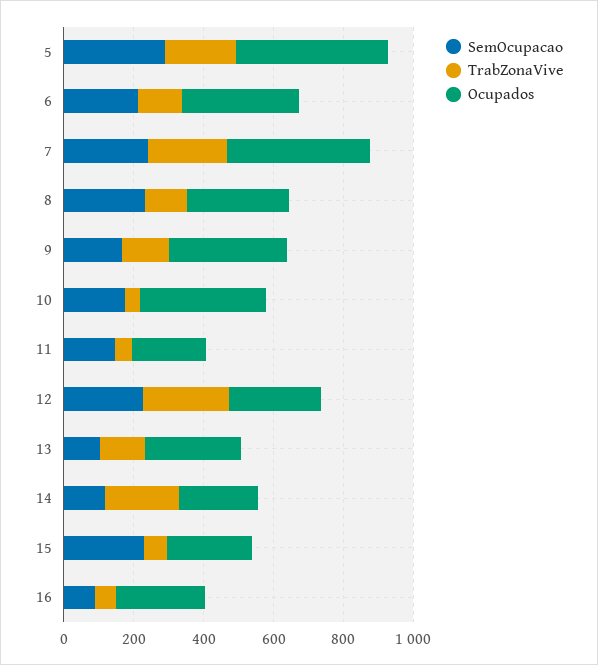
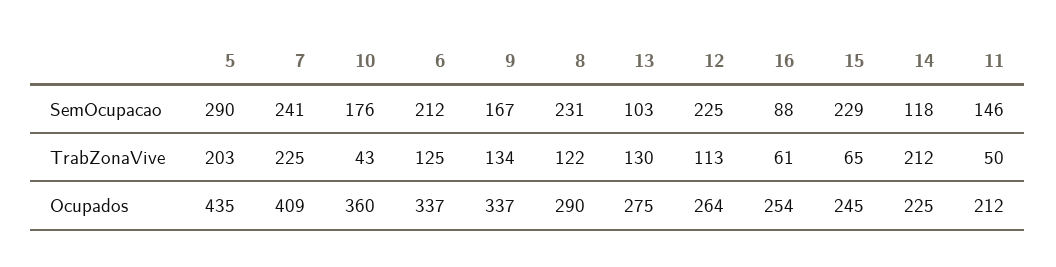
TrabZonaVive, 12: 250 -> 113

